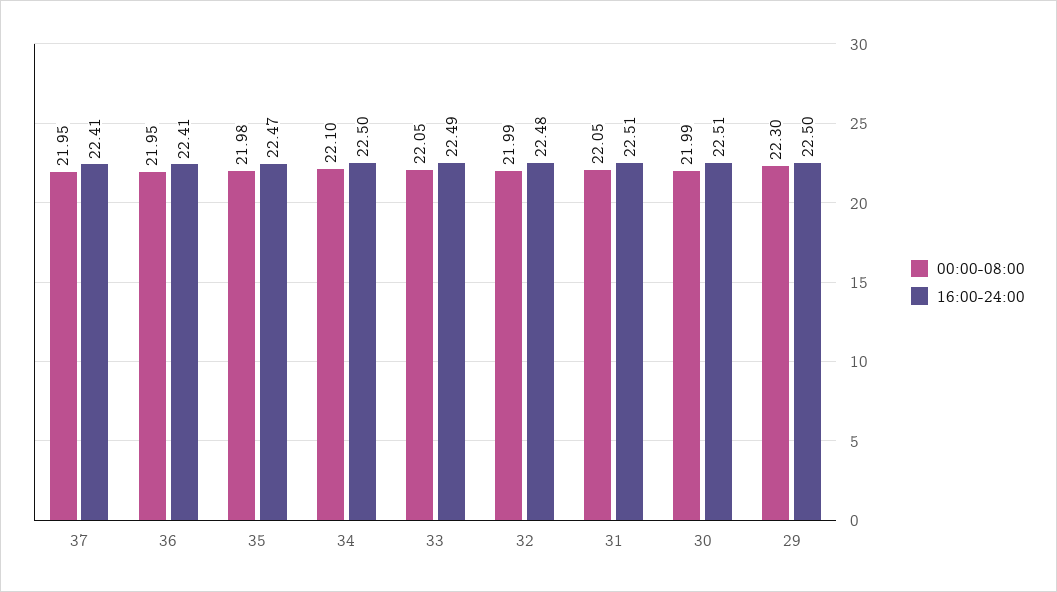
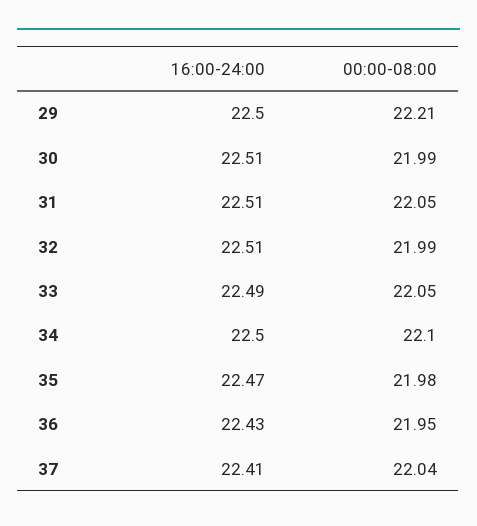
00:00-08:00, 37: 21.95 -> 22.04
16:00-24:00, 36: 22.41 -> 22.43
16:00-24:00, 32: 22.48 -> 22.51
00:00-08:00, 29: 22.3 -> 22.21

